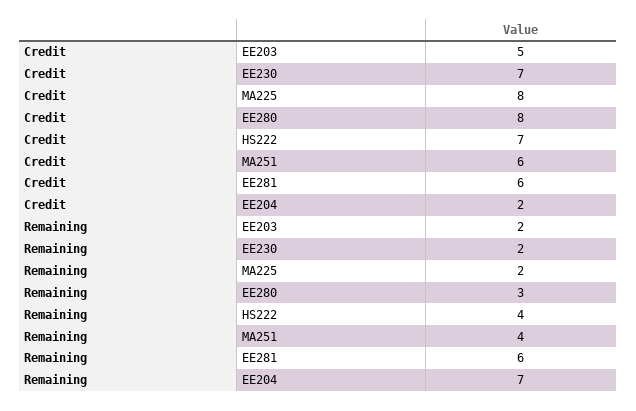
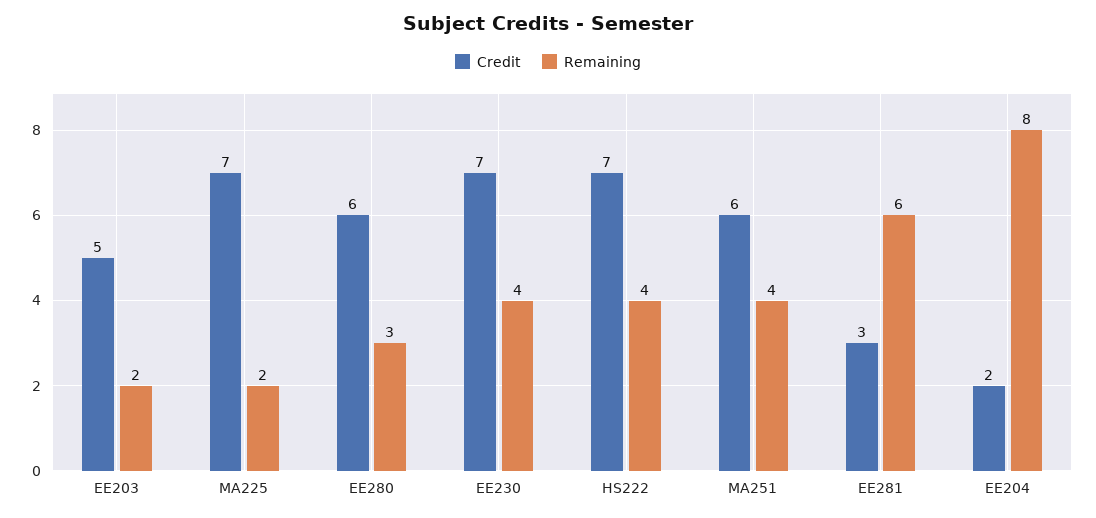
Credit, MA225: 8 -> 7
Credit, EE280: 8 -> 6
Credit, EE281: 6 -> 3
Remaining, EE230: 2 -> 4
Remaining, EE204: 7 -> 8

